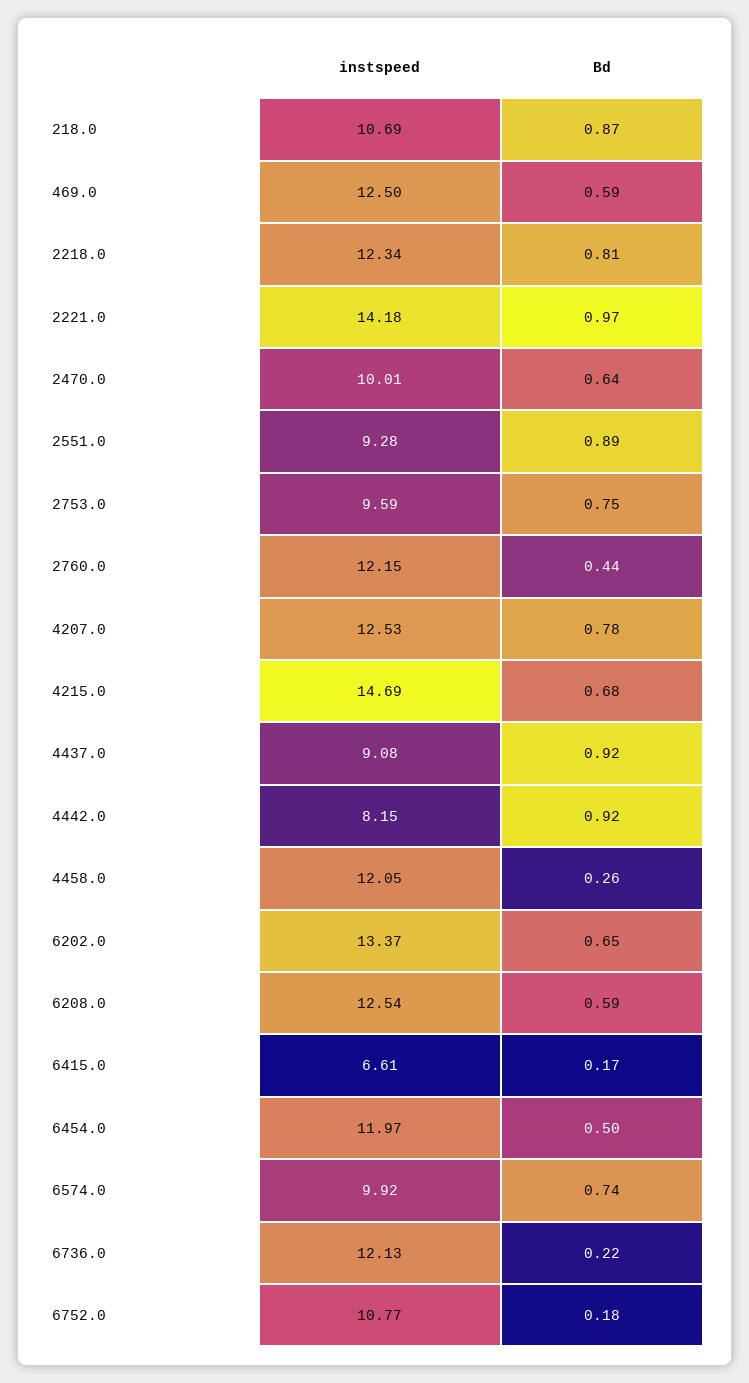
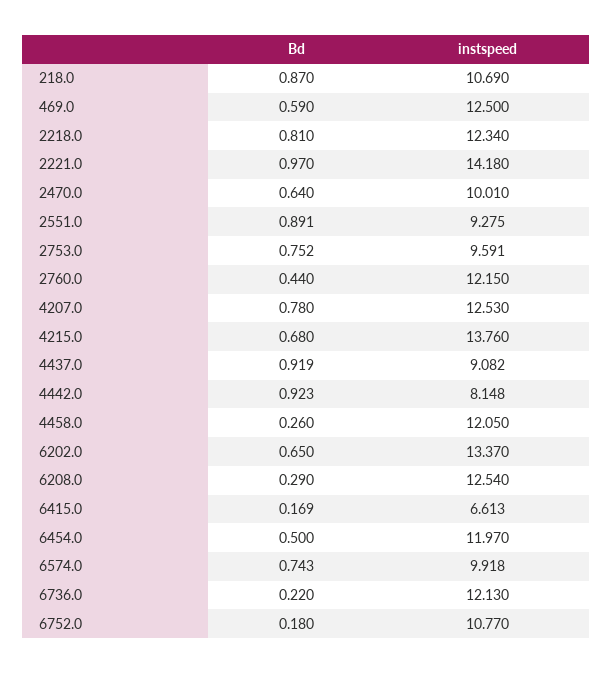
instspeed, 4215.0: 14.69 -> 13.76
Bd, 6208.0: 0.59 -> 0.29

